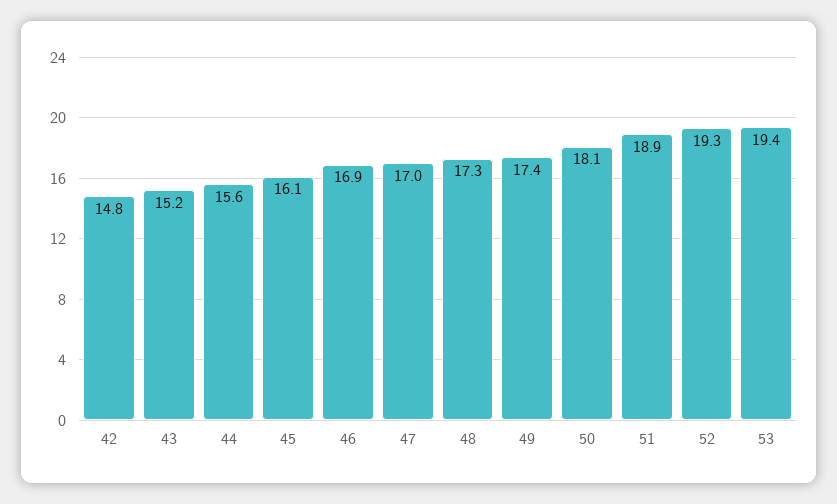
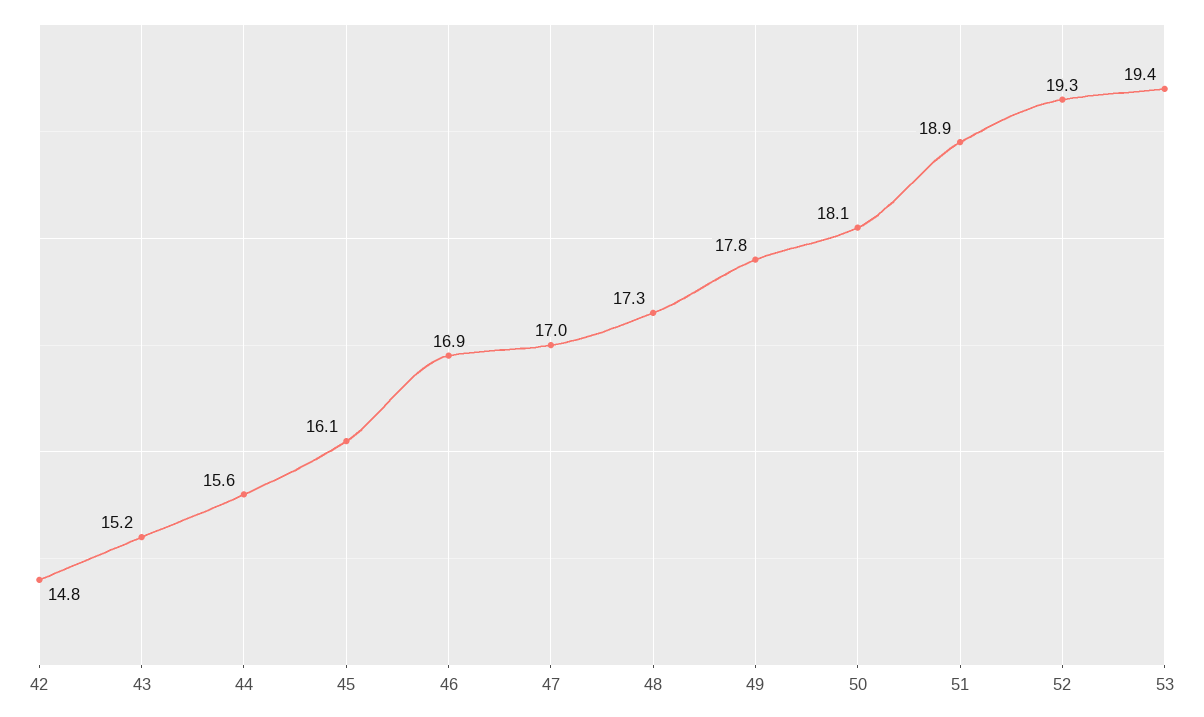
49: 17.4 -> 17.8

